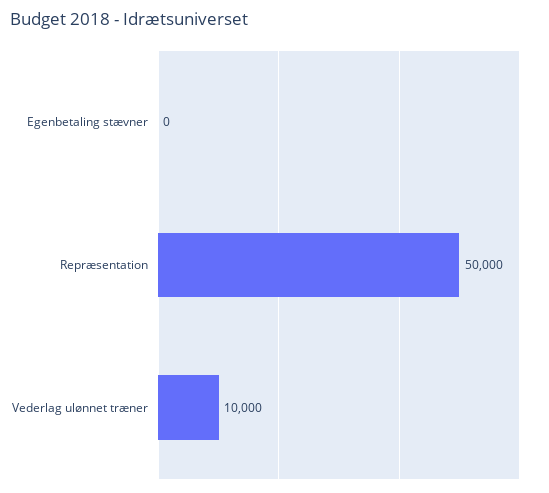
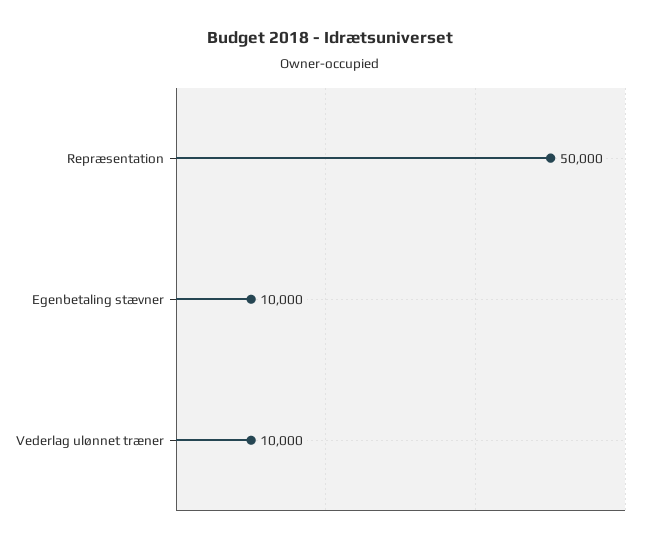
Egenbetaling stævner: 0 -> 10000

